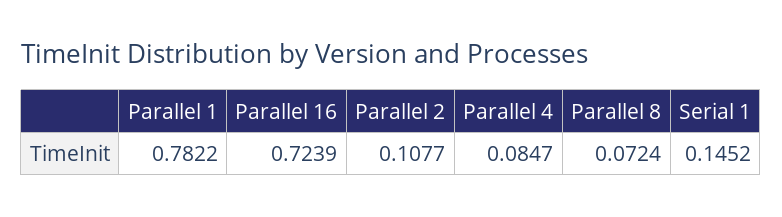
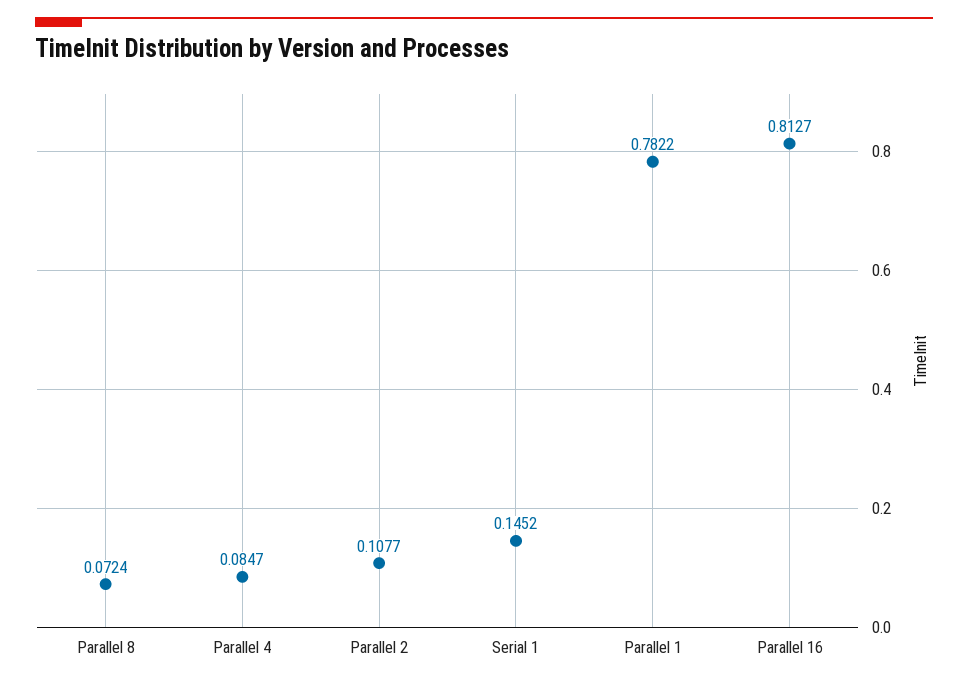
Parallel 16: 0.7239 -> 0.8127

